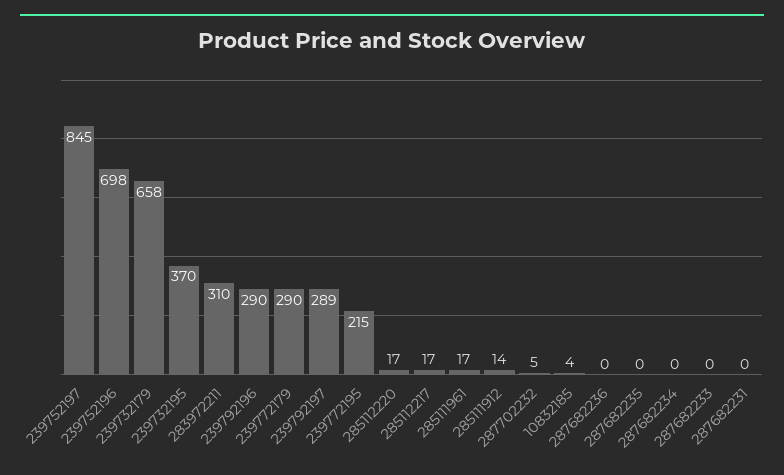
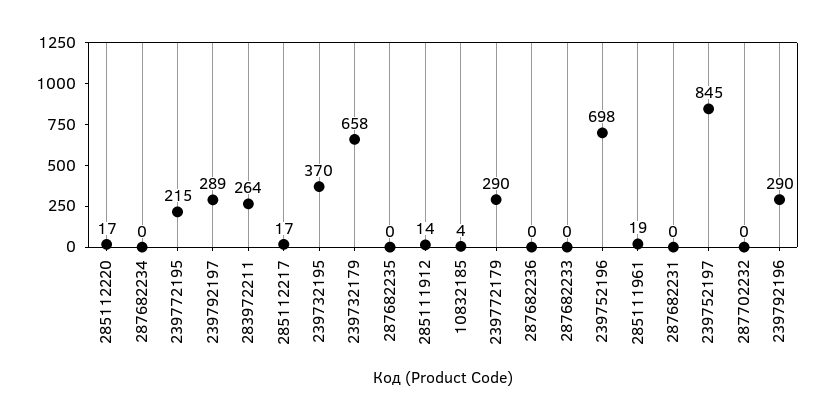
283972211: 310 -> 264
285111961: 17 -> 19
287702232: 5 -> 0

